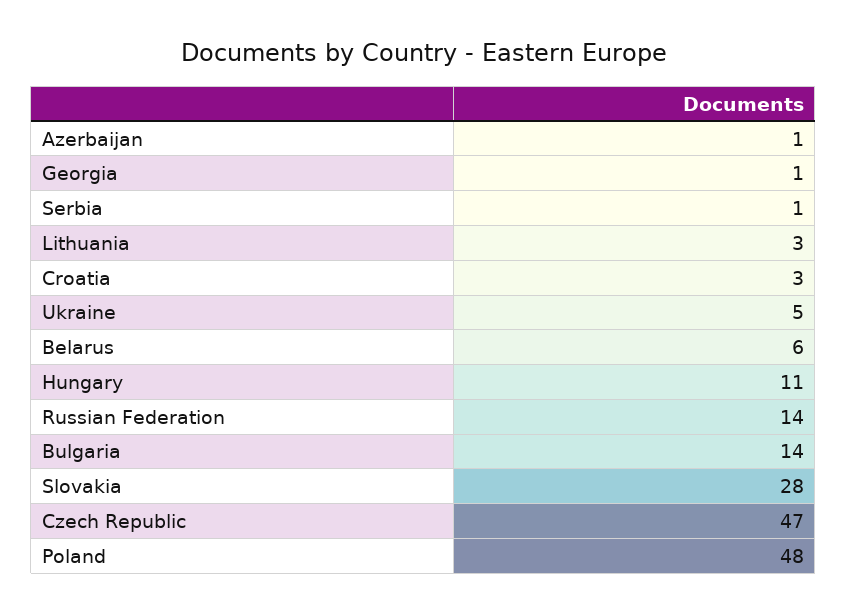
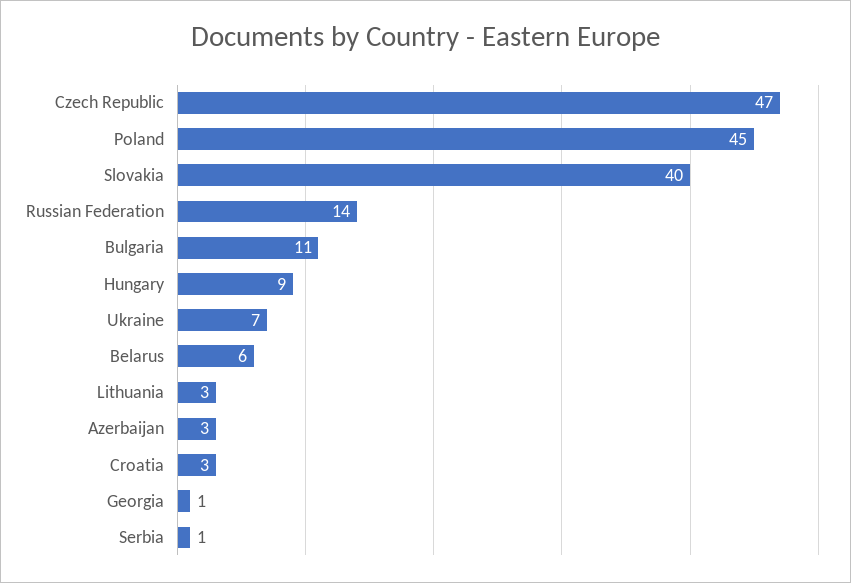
Azerbaijan: 1 -> 3
Ukraine: 5 -> 7
Hungary: 11 -> 9
Bulgaria: 14 -> 11
Slovakia: 28 -> 40
Poland: 48 -> 45

